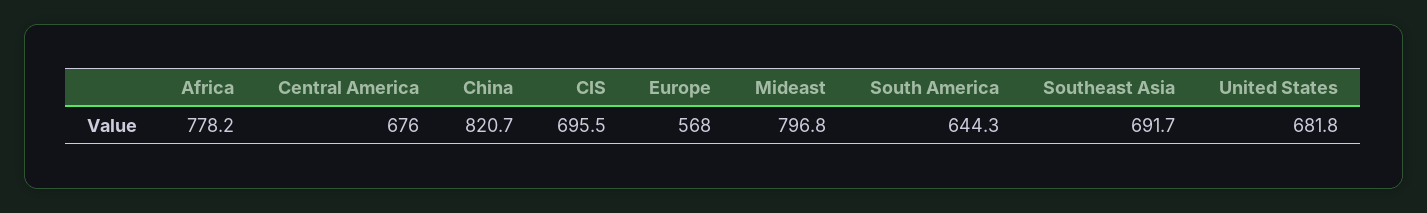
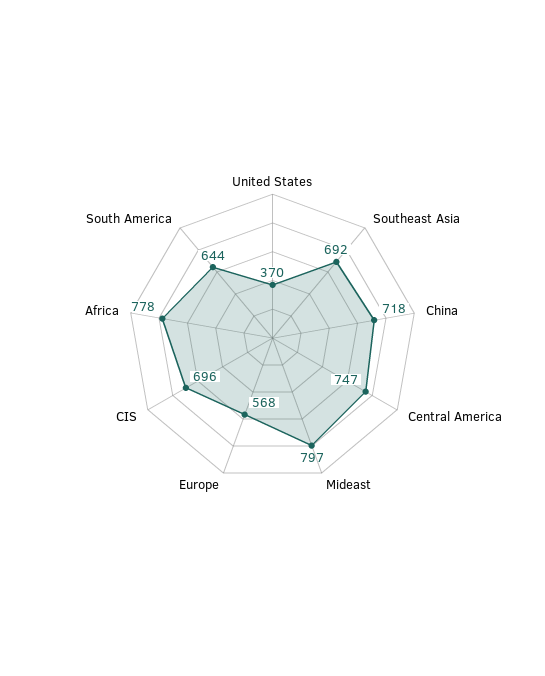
Central America: 676 -> 747
China: 820.7 -> 718
United States: 681.8 -> 370

